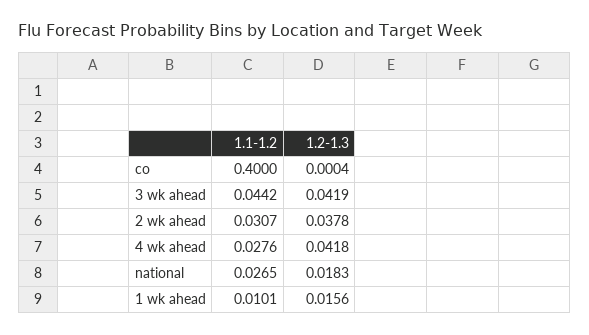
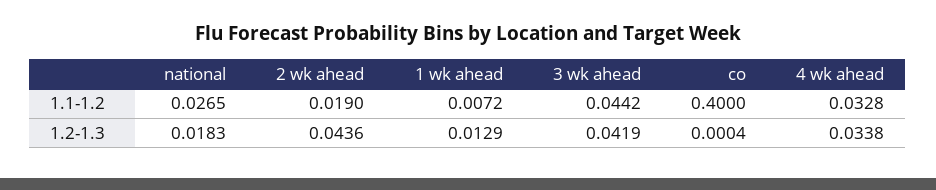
1.1-1.2, 2 wk ahead: 0.0307 -> 0.019
1.2-1.3, 2 wk ahead: 0.0378 -> 0.0436
1.1-1.2, 4 wk ahead: 0.0276 -> 0.0328
1.2-1.3, 4 wk ahead: 0.0418 -> 0.0338
1.1-1.2, 1 wk ahead: 0.0101 -> 0.0072
1.2-1.3, 1 wk ahead: 0.0156 -> 0.0129

